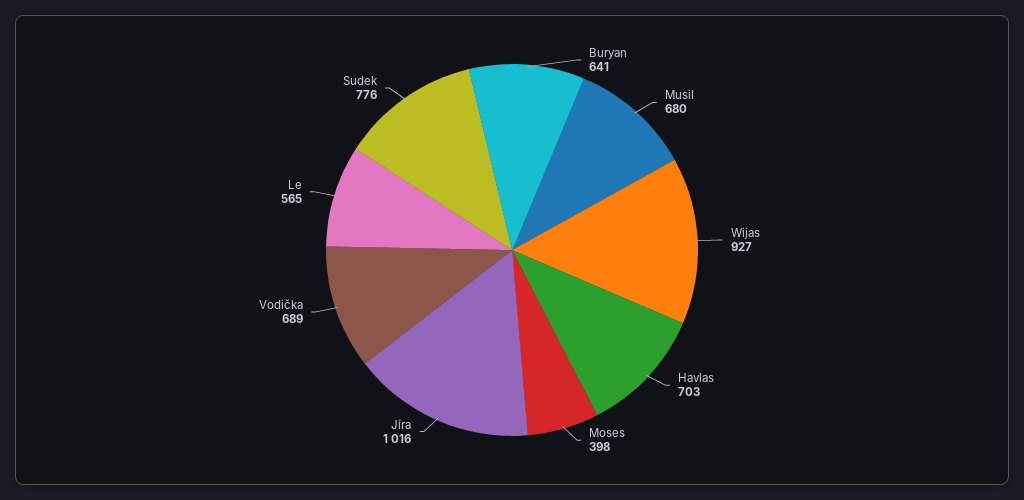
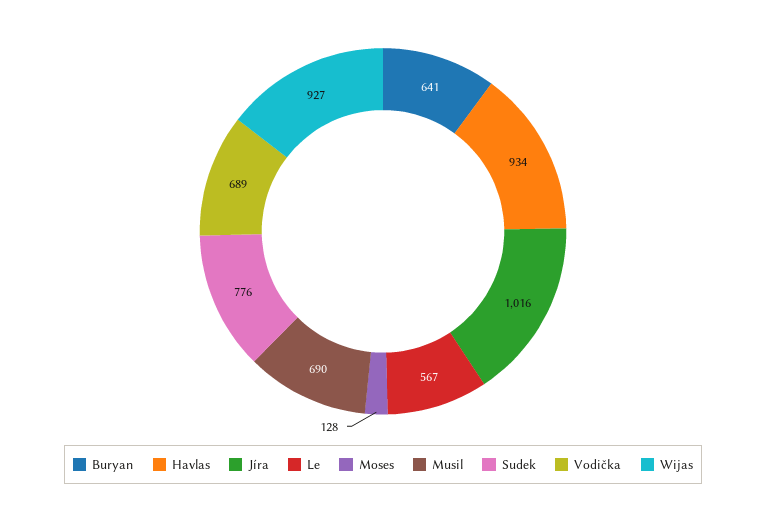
Musil: 680 -> 690
Havlas: 703 -> 934
Moses: 398 -> 128
Le: 565 -> 567

